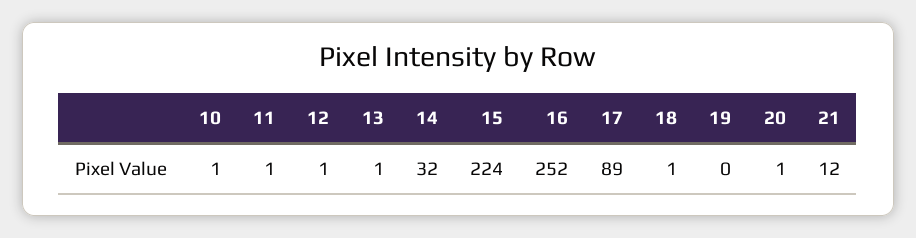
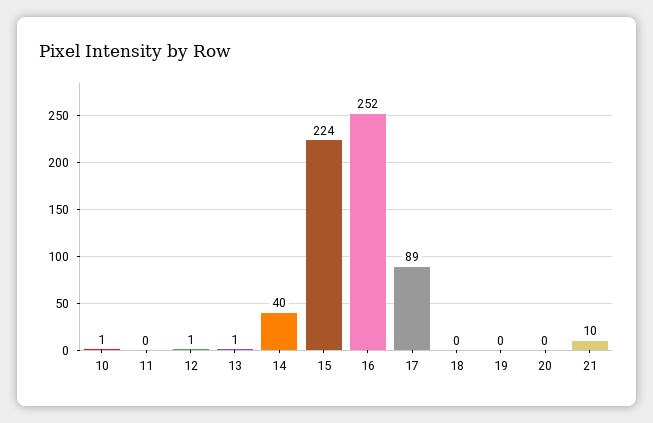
11: 1 -> 0
14: 32 -> 40
18: 1 -> 0
20: 1 -> 0
21: 12 -> 10

